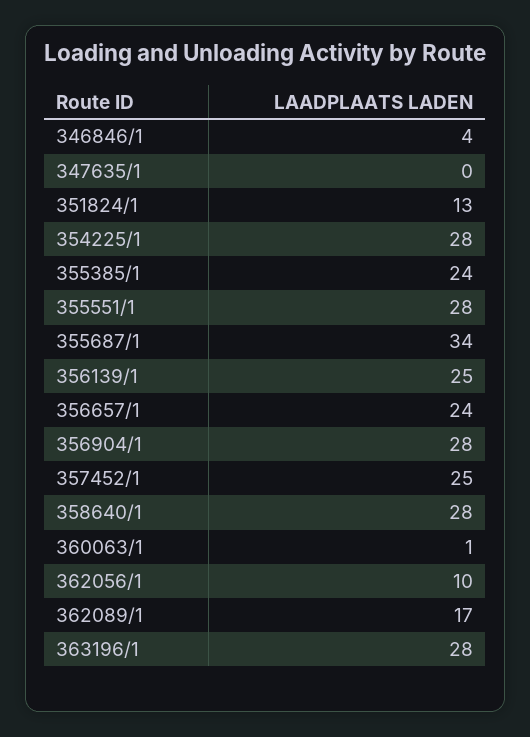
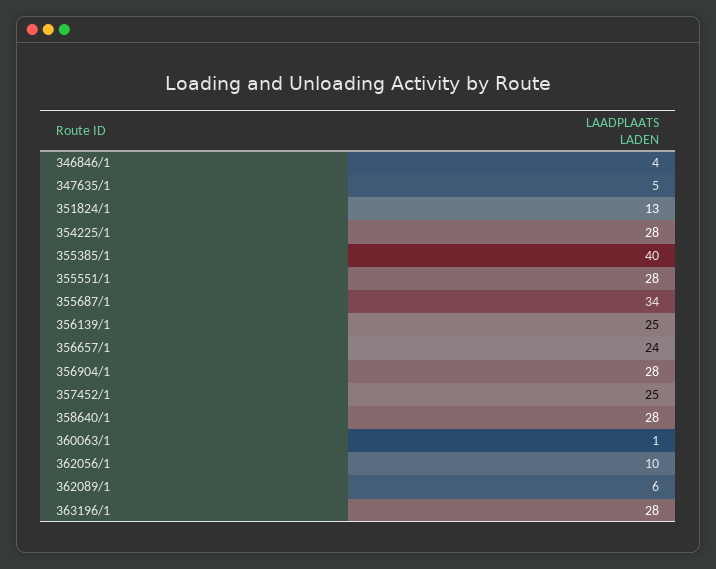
347635/1: 0 -> 5
355385/1: 24 -> 40
362089/1: 17 -> 6

